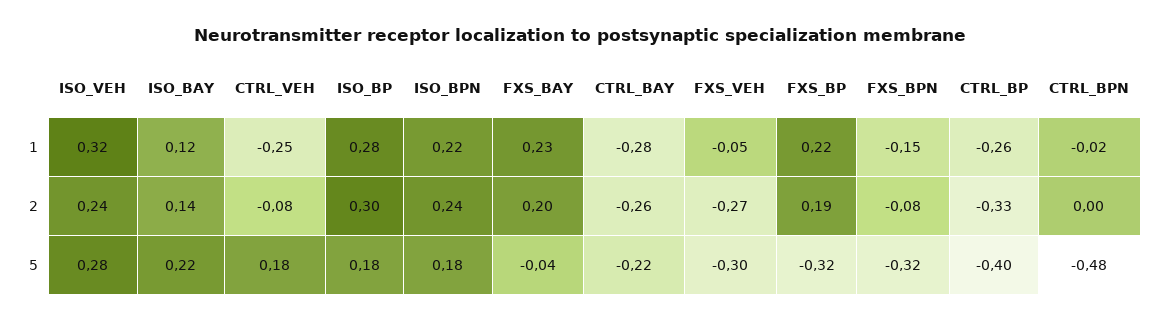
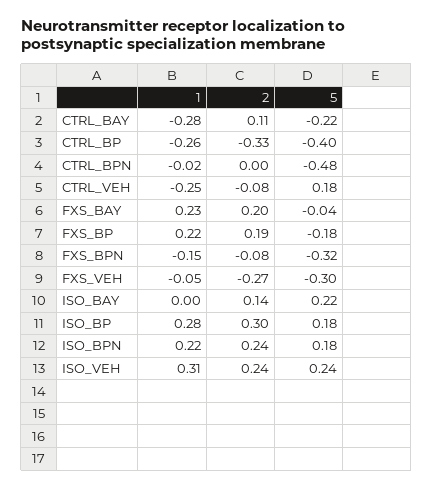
ISO_VEH, 1: 0.32 -> 0.31
ISO_BAY, 1: 0.12 -> 0
CTRL_BAY, 2: -0.26 -> 0.11
ISO_VEH, 5: 0.28 -> 0.24
FXS_BP, 5: -0.32 -> -0.18

